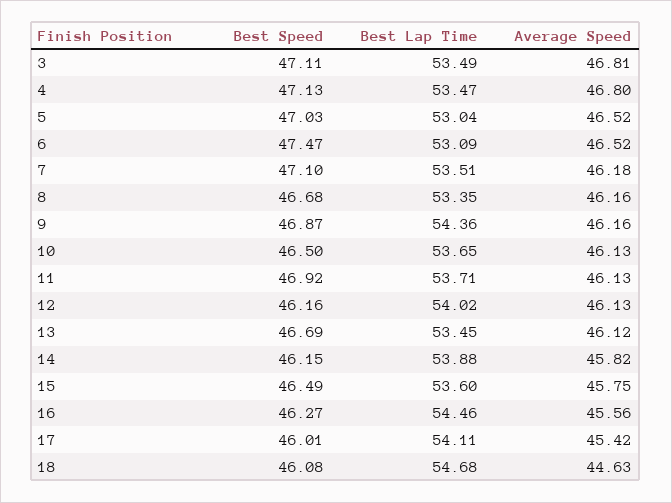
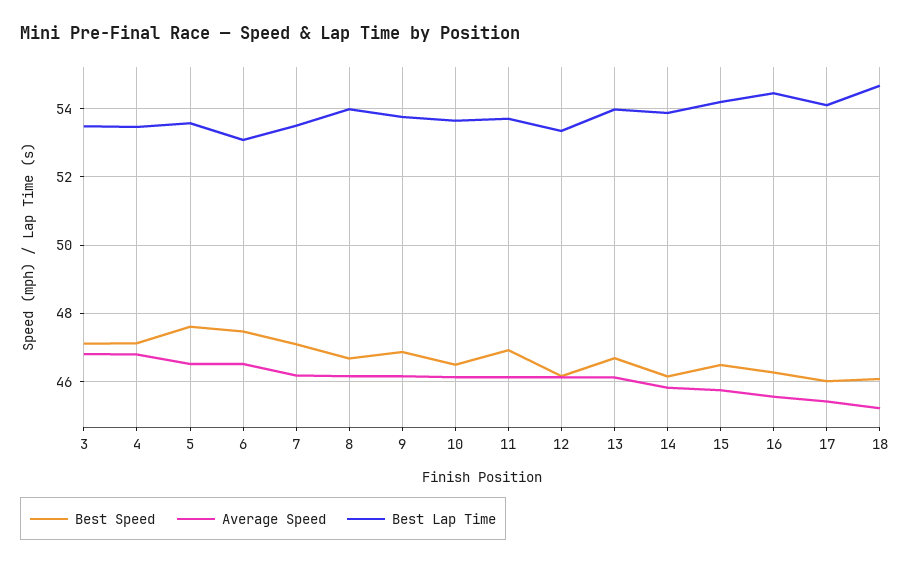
Best Speed, 5: 47.03 -> 47.6
Best Lap Time, 5: 53.04 -> 53.6
Best Lap Time, 8: 53.35 -> 54
Best Lap Time, 9: 54.36 -> 53.8
Best Lap Time, 12: 54.02 -> 53.4
Best Lap Time, 13: 53.45 -> 54
Best Lap Time, 15: 53.6 -> 54.2
Average Speed, 18: 44.63 -> 45.2

